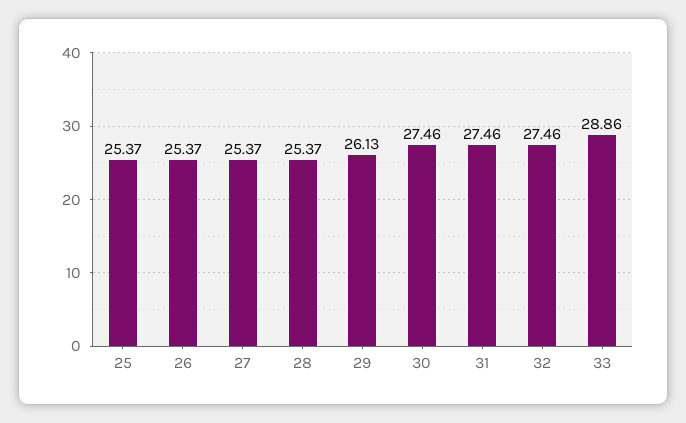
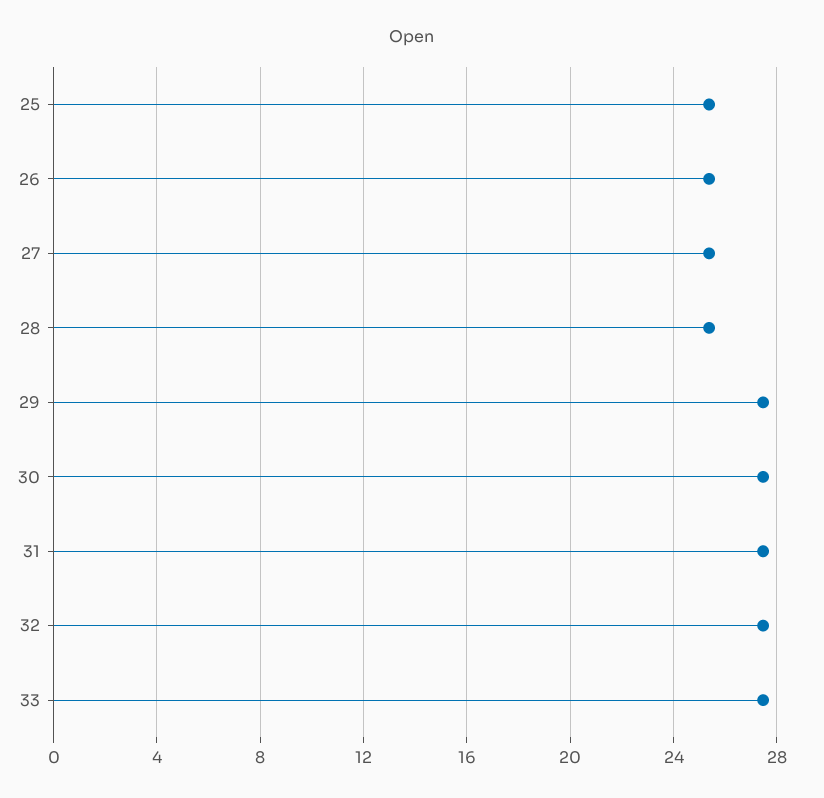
29: 26.13 -> 27.5
33: 28.86 -> 27.5

